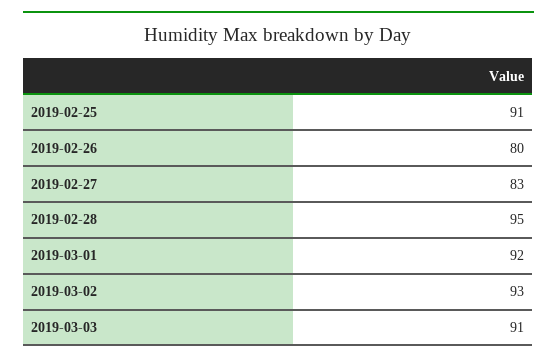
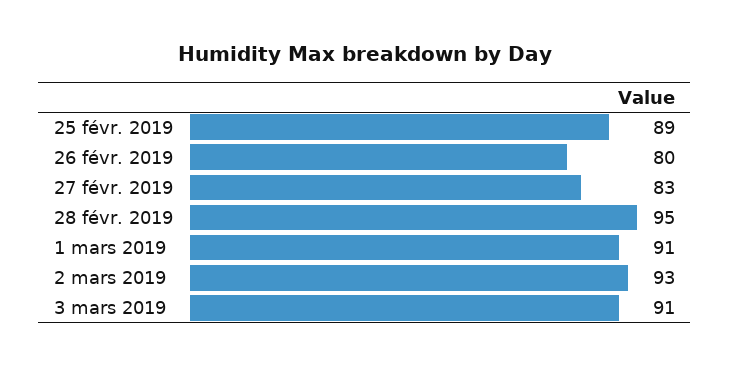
2019-02-25: 91 -> 89
2019-03-01: 92 -> 91

